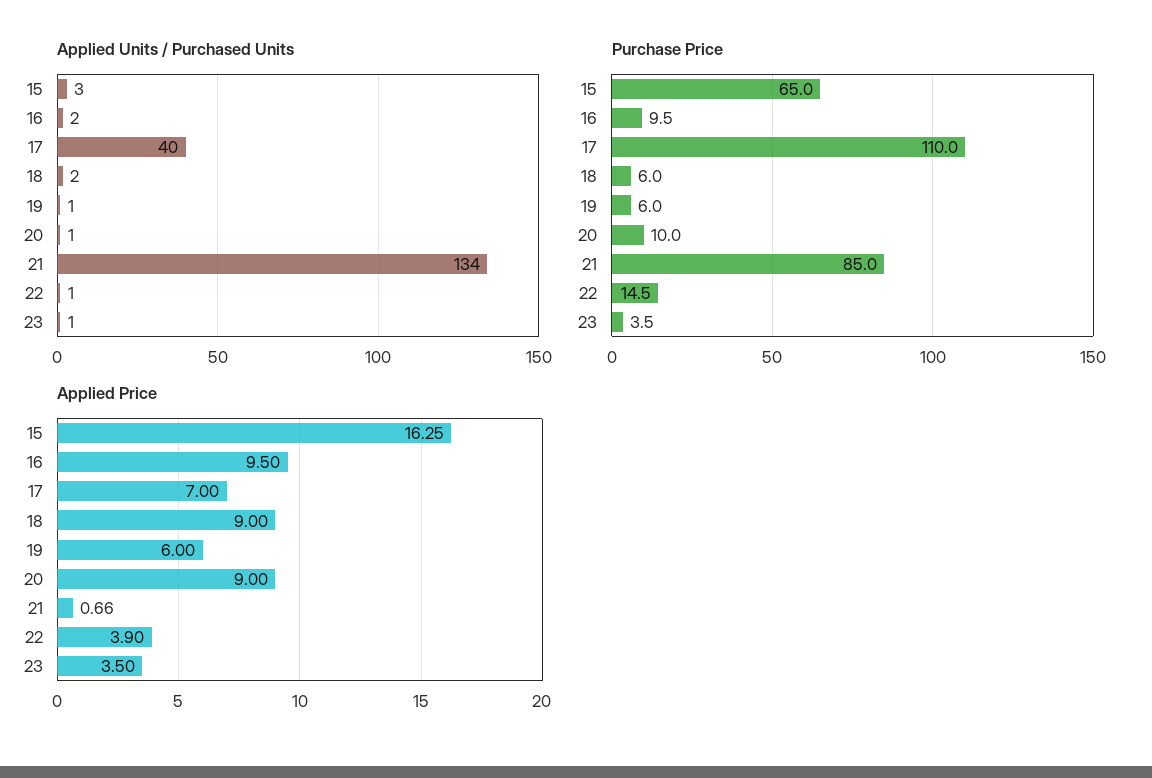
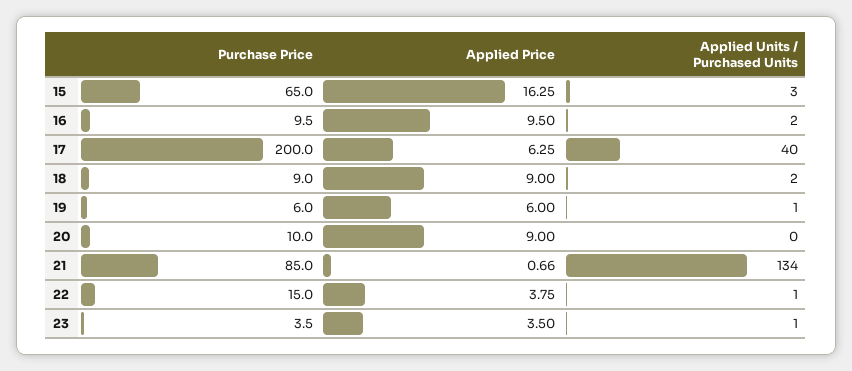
Applied Units / Purchased Units, 20: 1 -> 0
Purchase Price, 17: 110 -> 200
Purchase Price, 18: 6 -> 9
Purchase Price, 22: 14.5 -> 15
Applied Price, 17: 7 -> 6.25
Applied Price, 22: 3.9 -> 3.75

